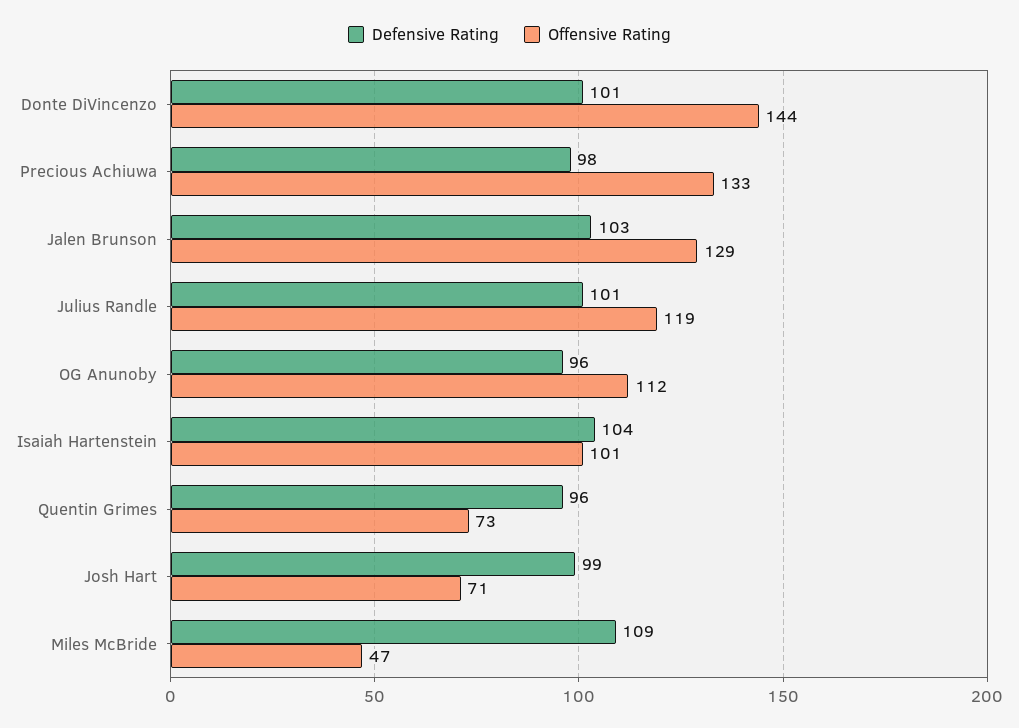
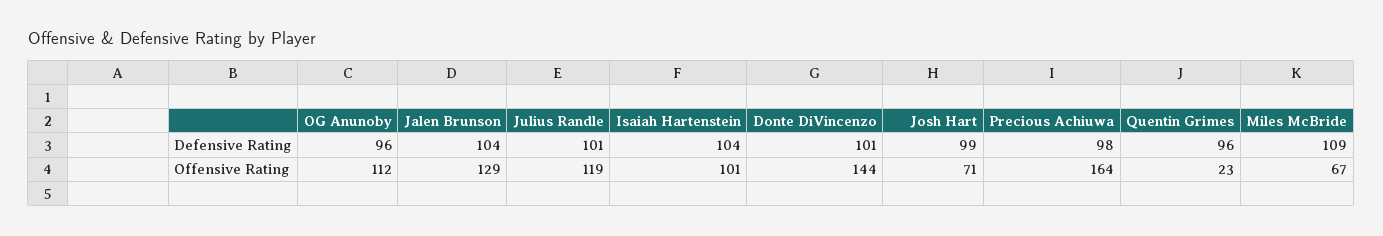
Offensive Rating, Precious Achiuwa: 133 -> 164
Defensive Rating, Jalen Brunson: 103 -> 104
Offensive Rating, Quentin Grimes: 73 -> 23
Offensive Rating, Miles McBride: 47 -> 67

